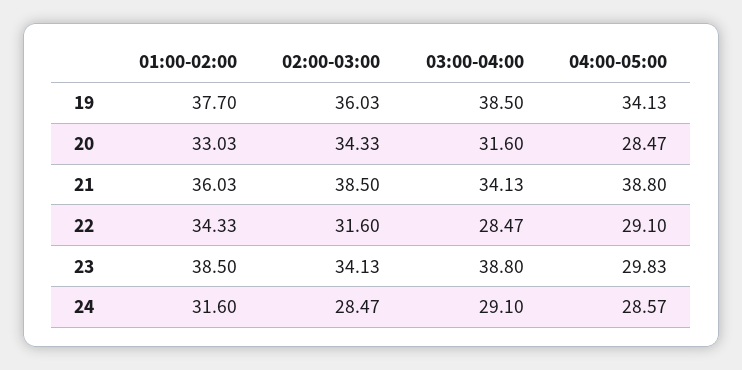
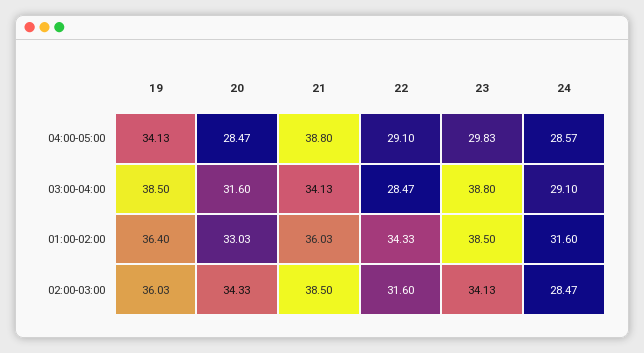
01:00-02:00, 19: 37.7 -> 36.4

